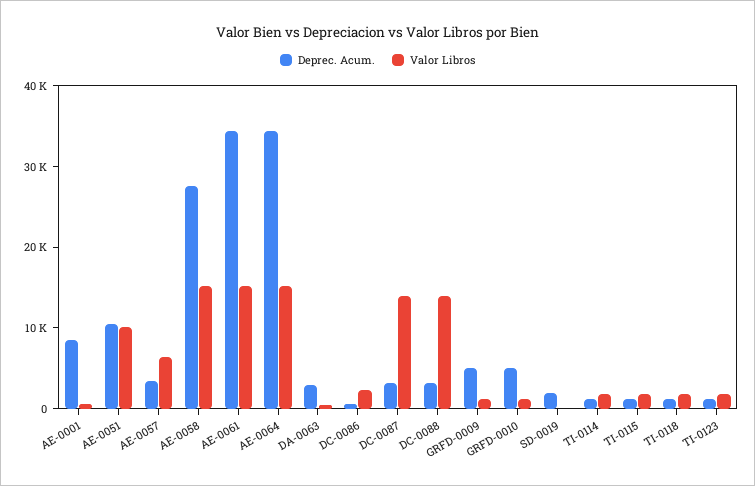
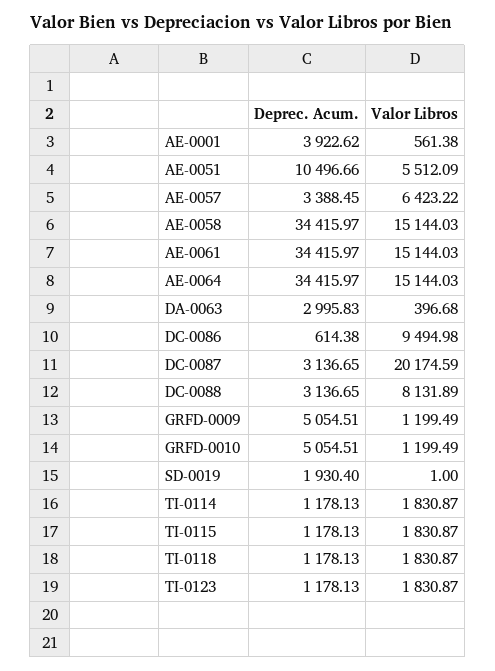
Deprec. Acum., AE-0001: 8000 -> 3922.62
Valor Libros, AE-0051: 10000 -> 5512.09
Deprec. Acum., AE-0058: 28000 -> 34415.97
Valor Libros, DC-0086: 2000 -> 9494.98
Valor Libros, DC-0087: 14000 -> 20174.59
Valor Libros, DC-0088: 14000 -> 8131.89

